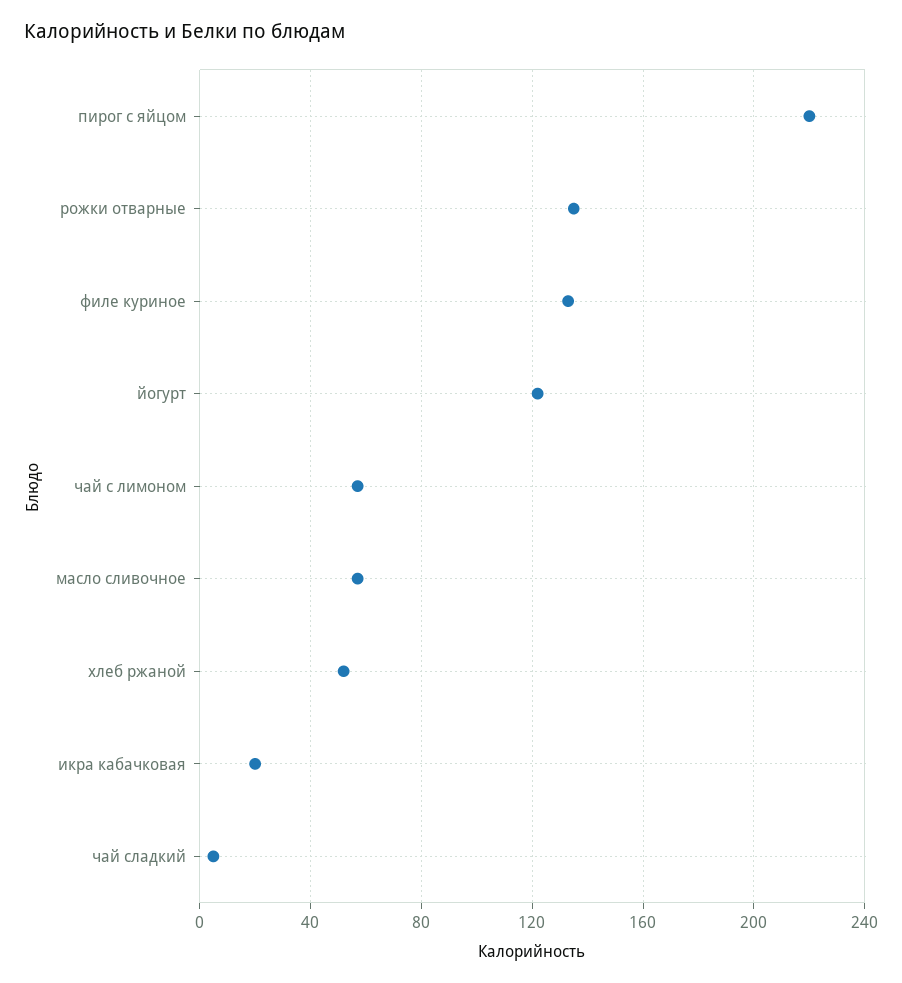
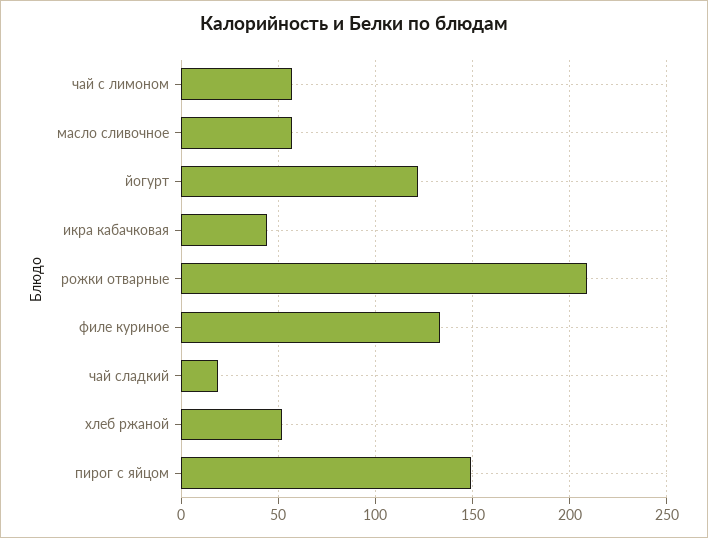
пирог с яйцом: 220 -> 150
рожки отварные: 135 -> 210
икра кабачковая: 20 -> 45
чай сладкий: 5 -> 20

